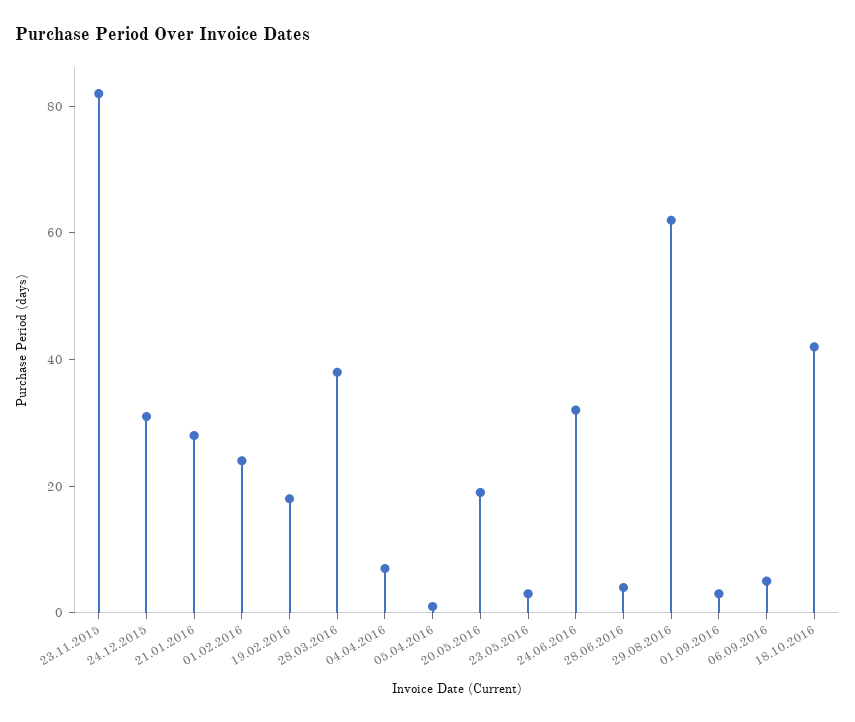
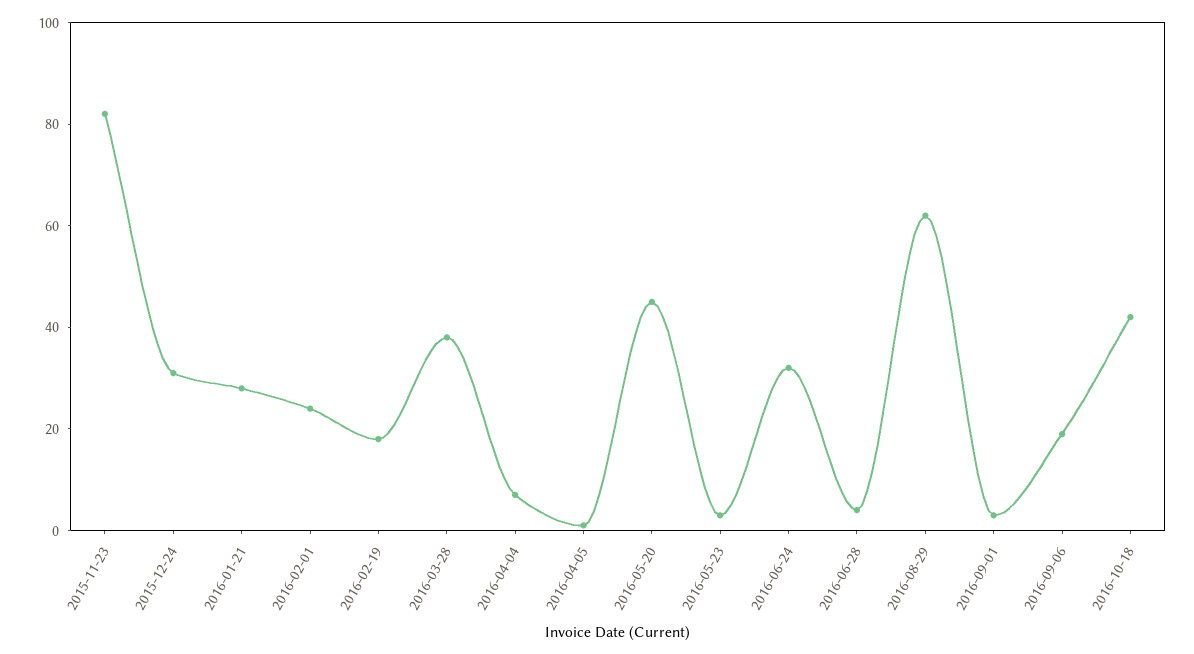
20.05.2016: 20 -> 45
06.09.2016: 5 -> 20

